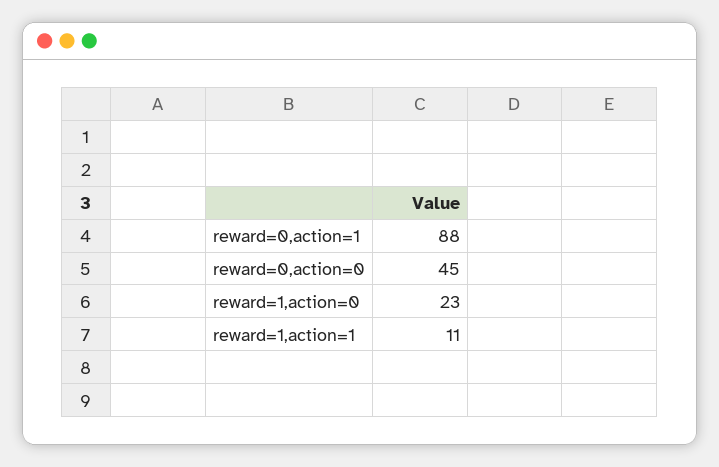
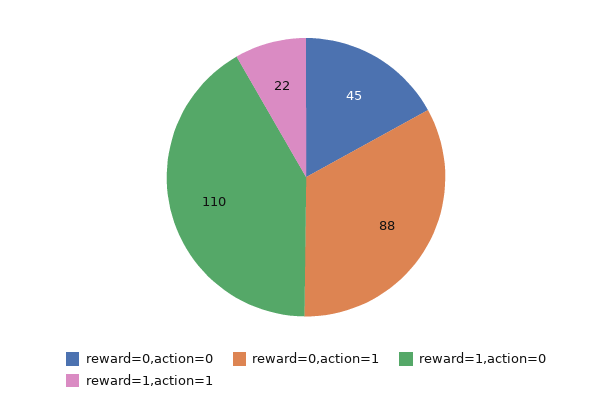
reward=1,action=0: 23 -> 110
reward=1,action=1: 11 -> 22

